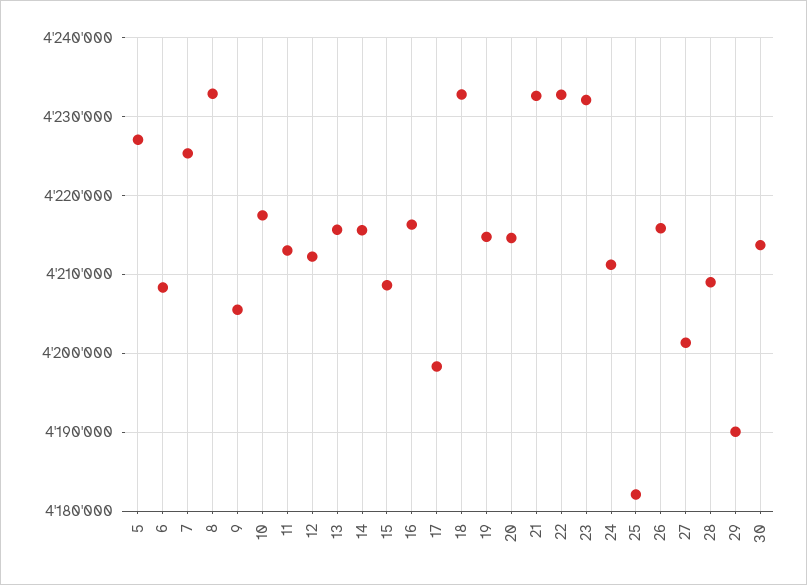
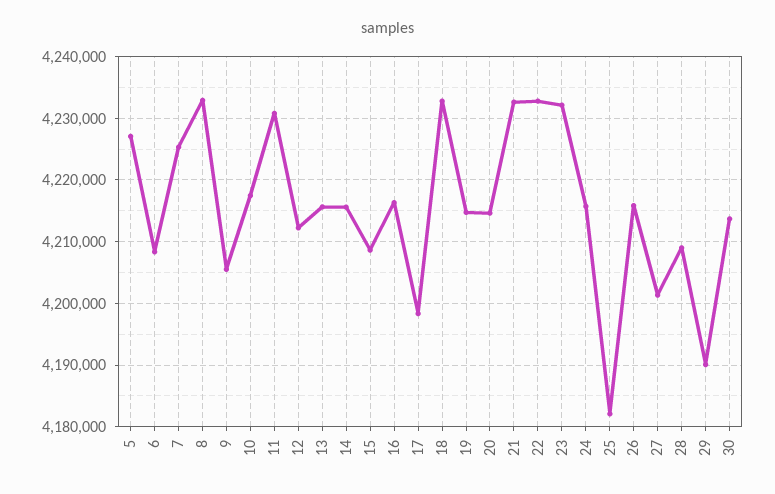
11: 4213000 -> 4231000
24: 4211000 -> 4216000

